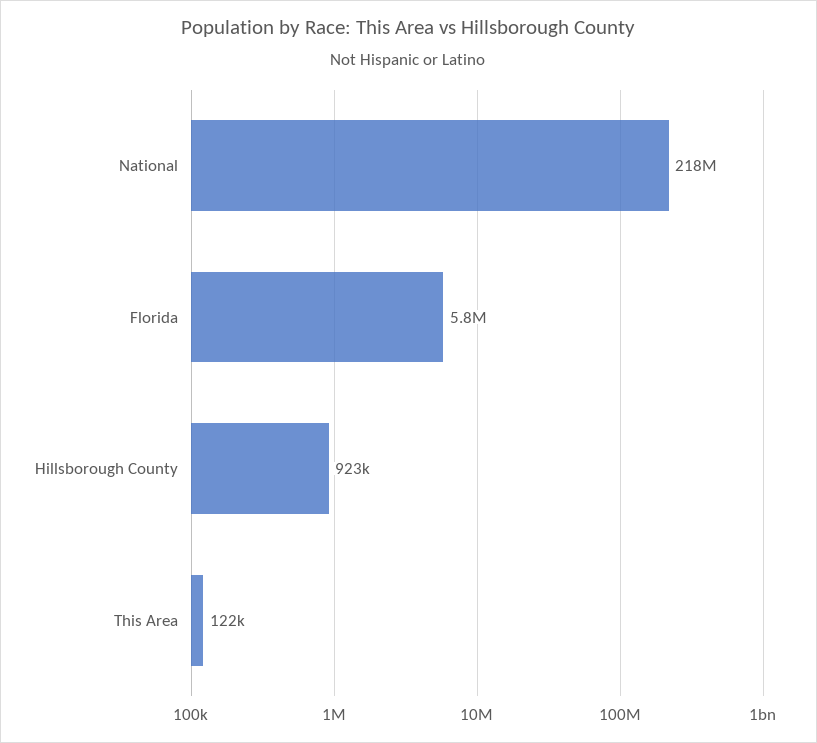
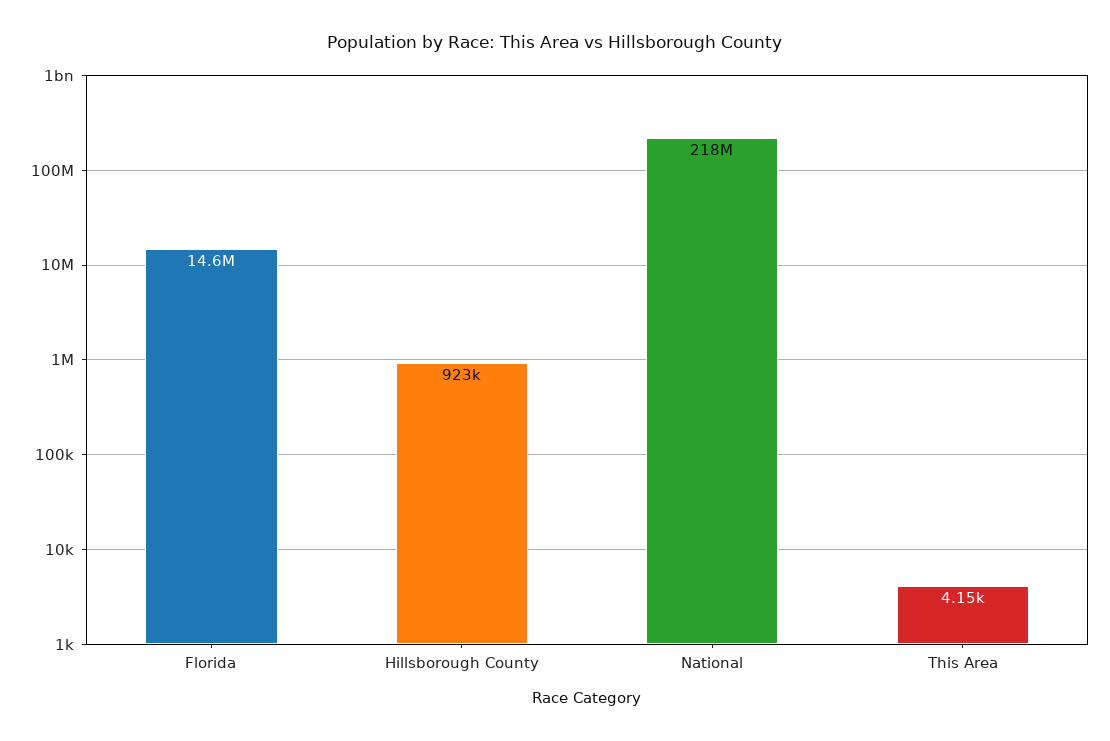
Florida: 5800000 -> 14600000
This Area: 122000 -> 4150

